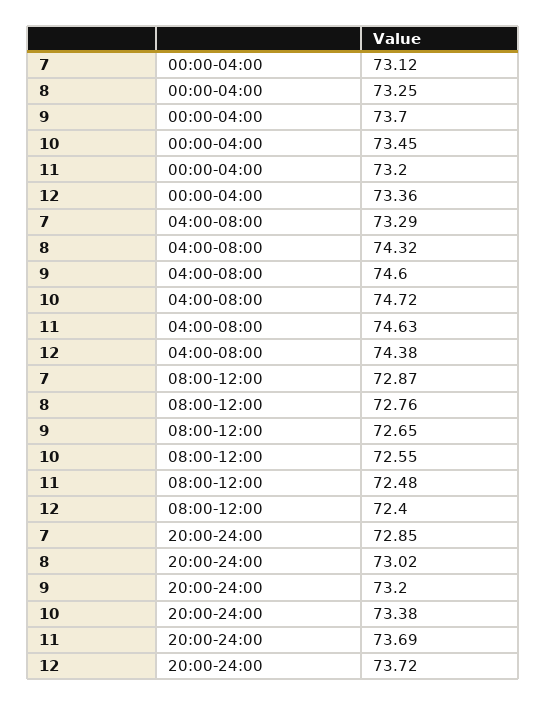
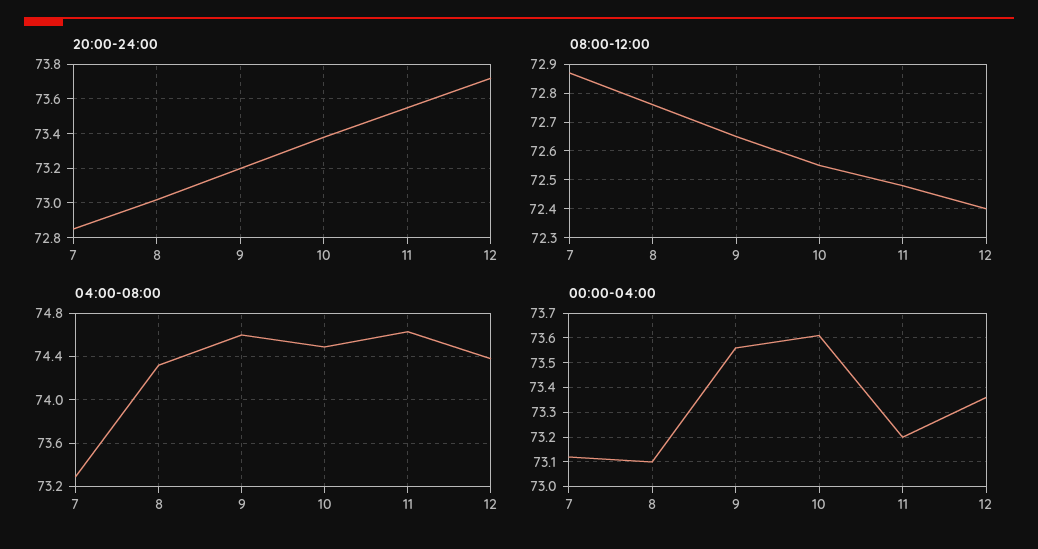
00:00-04:00, 8: 73.25 -> 73.1
00:00-04:00, 9: 73.7 -> 73.55
00:00-04:00, 10: 73.45 -> 73.6
04:00-08:00, 10: 74.72 -> 74.5
20:00-24:00, 11: 73.69 -> 73.55

